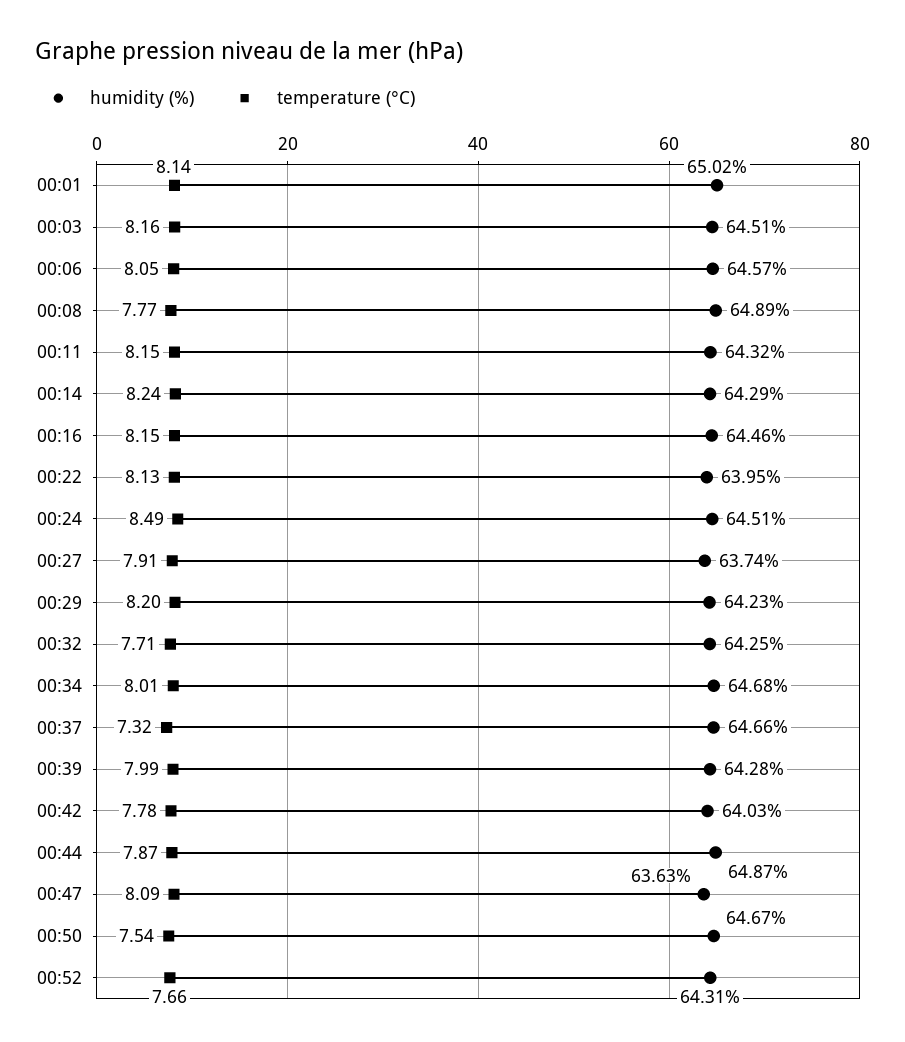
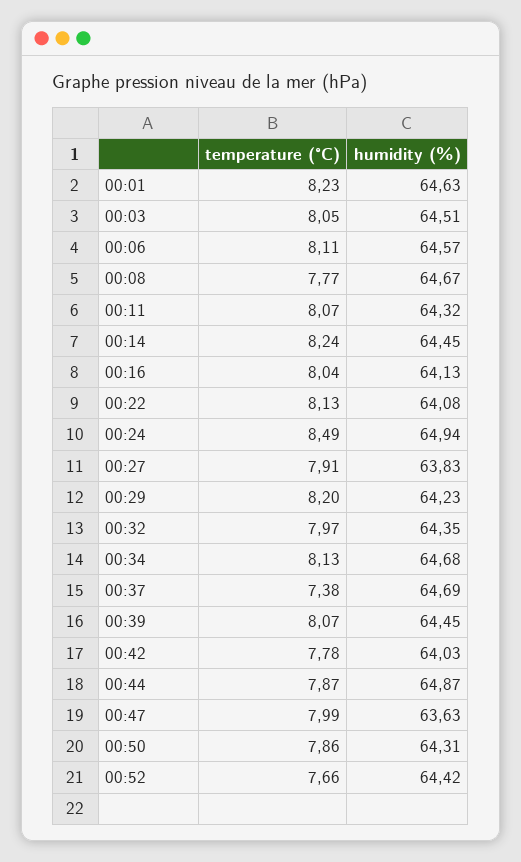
humidity (%), 00:01: 65.02 -> 64.63
temperature (°C), 00:01: 8.14 -> 8.23
temperature (°C), 00:03: 8.16 -> 8.05
temperature (°C), 00:06: 8.05 -> 8.11
humidity (%), 00:08: 64.89 -> 64.67
temperature (°C), 00:11: 8.15 -> 8.07
humidity (%), 00:14: 64.29 -> 64.45
humidity (%), 00:16: 64.46 -> 64.13
temperature (°C), 00:16: 8.15 -> 8.04
humidity (%), 00:22: 63.95 -> 64.08
humidity (%), 00:24: 64.51 -> 64.94
humidity (%), 00:27: 63.74 -> 63.83
humidity (%), 00:32: 64.25 -> 64.35
temperature (°C), 00:32: 7.71 -> 7.97
temperature (°C), 00:34: 8.01 -> 8.13
humidity (%), 00:37: 64.66 -> 64.69
temperature (°C), 00:37: 7.32 -> 7.38
humidity (%), 00:39: 64.28 -> 64.45
temperature (°C), 00:39: 7.99 -> 8.07
temperature (°C), 00:47: 8.09 -> 7.99
humidity (%), 00:50: 64.67 -> 64.31
temperature (°C), 00:50: 7.54 -> 7.86
humidity (%), 00:52: 64.31 -> 64.42

